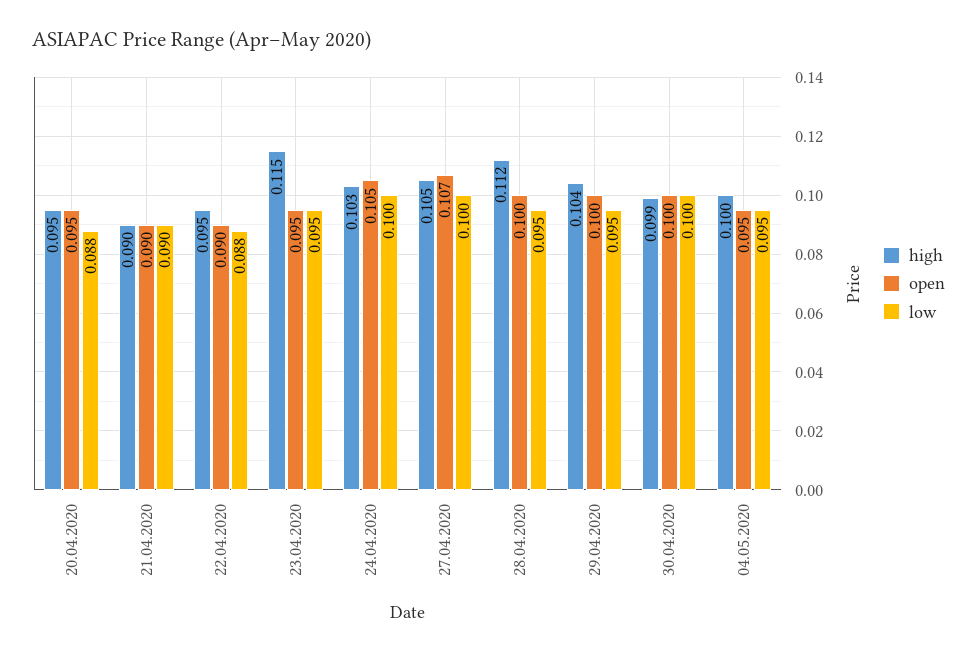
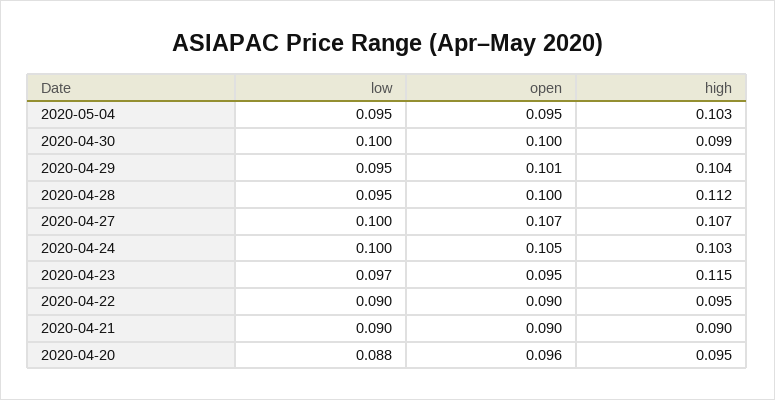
open, 20.04.2020: 0.095 -> 0.096
low, 22.04.2020: 0.088 -> 0.09
low, 23.04.2020: 0.095 -> 0.097
high, 27.04.2020: 0.105 -> 0.107
open, 29.04.2020: 0.1 -> 0.101
high, 04.05.2020: 0.1 -> 0.103

